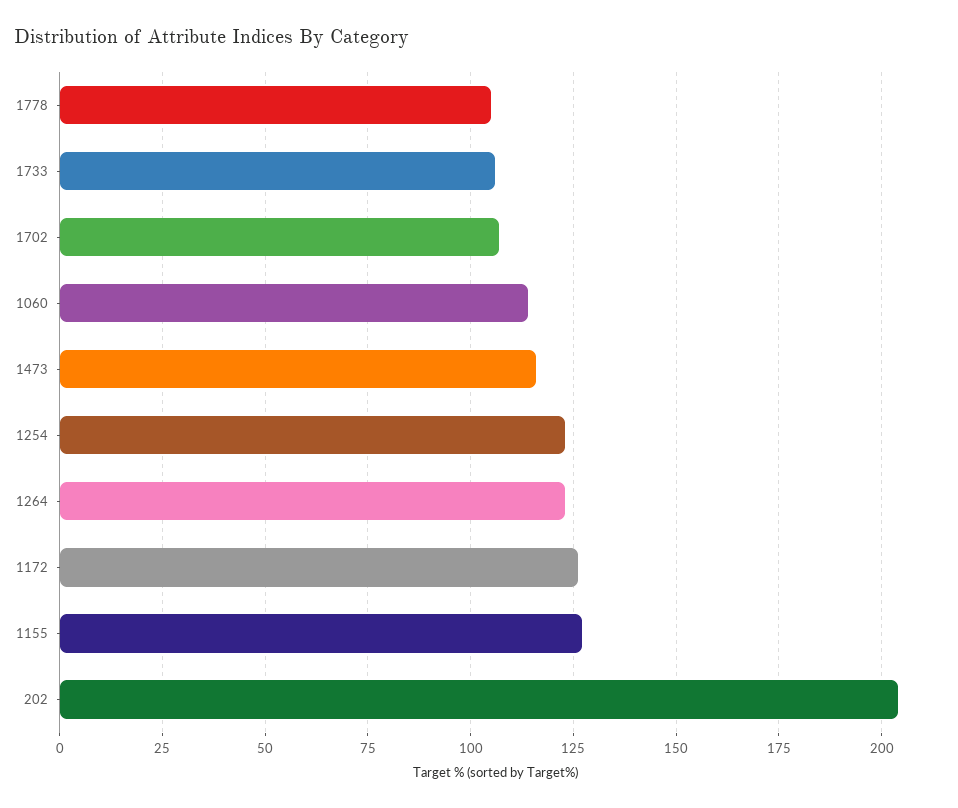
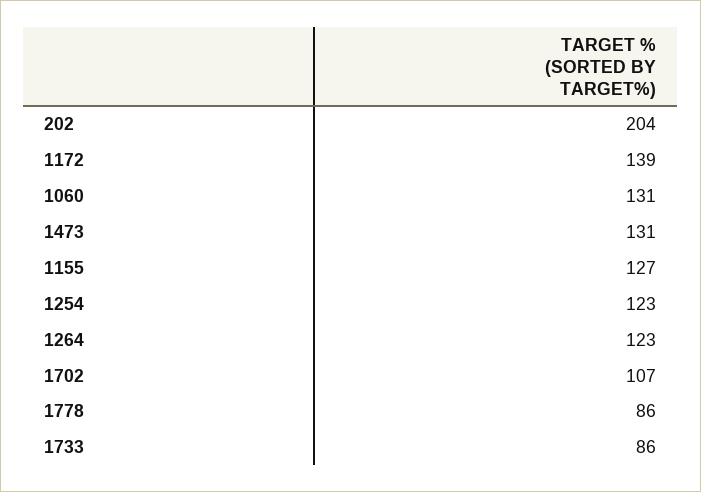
1778: 105 -> 86
1733: 105 -> 86
1060: 115 -> 131
1473: 115 -> 131
1172: 125 -> 139

